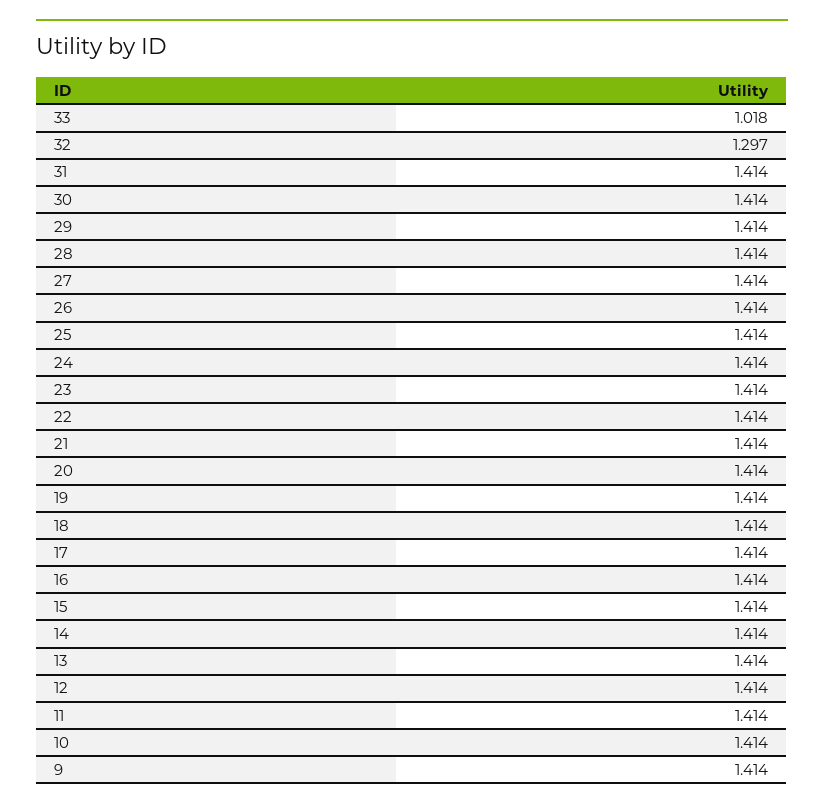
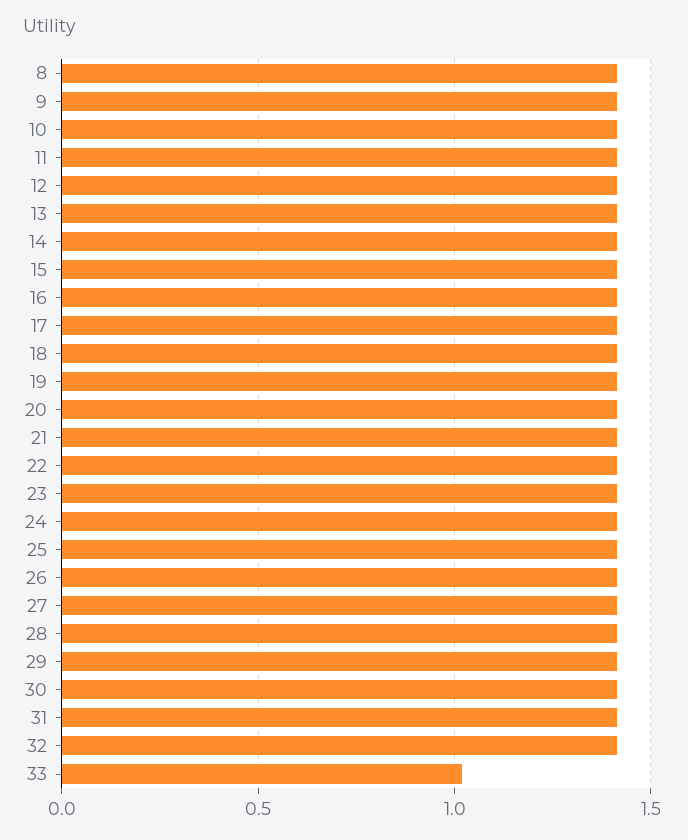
32: 1.297 -> 1.4
8: none -> 1.4

